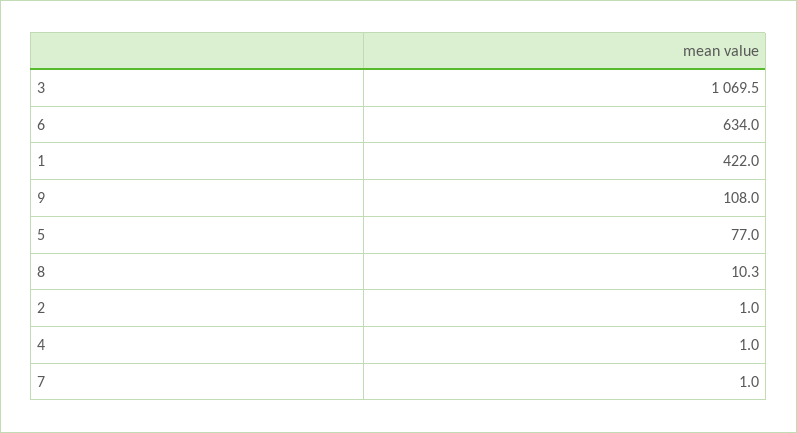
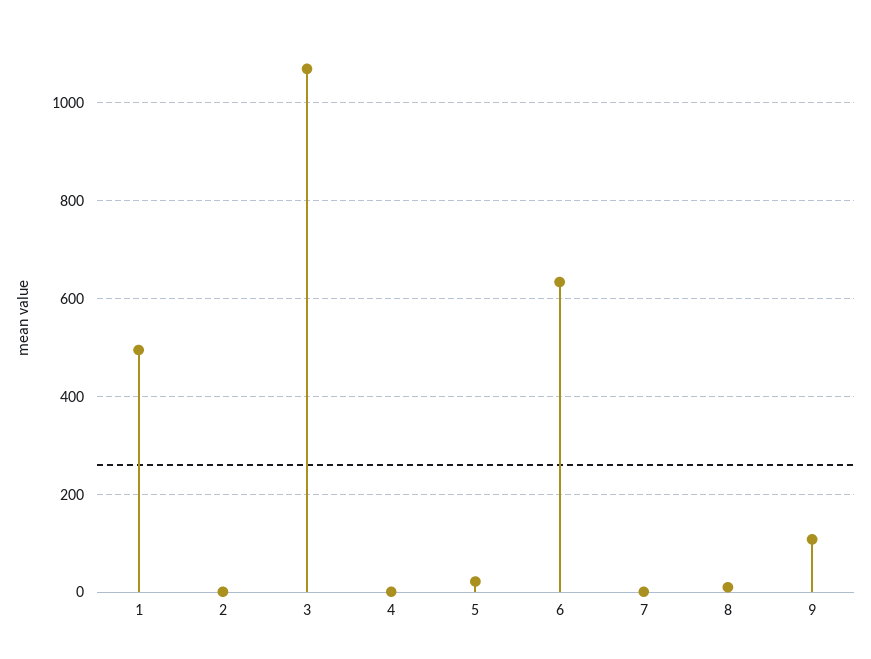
1: 422 -> 500
5: 77 -> 20

